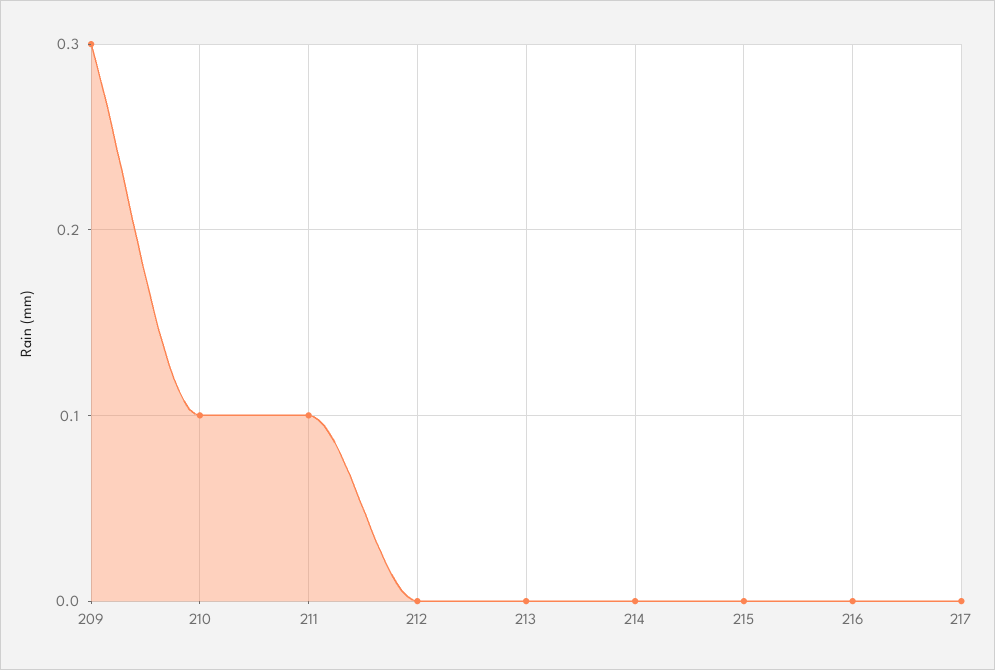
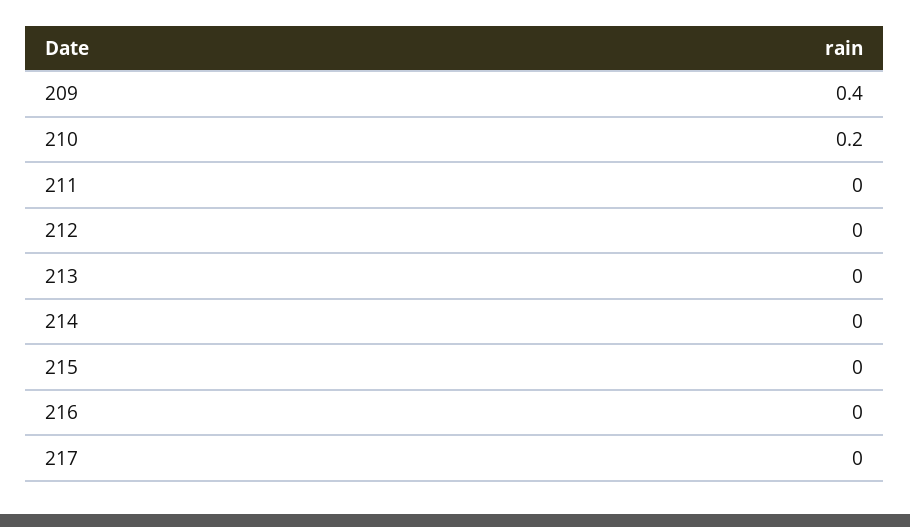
209: 0.3 -> 0.4
210: 0.1 -> 0.2
211: 0.1 -> 0

